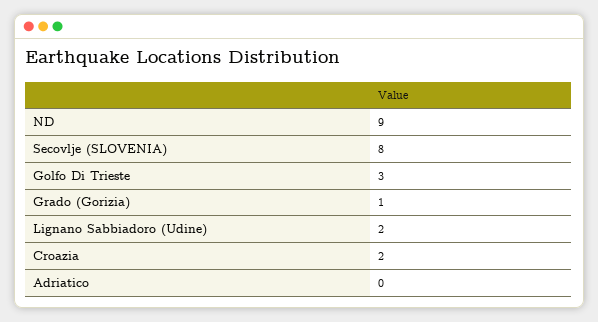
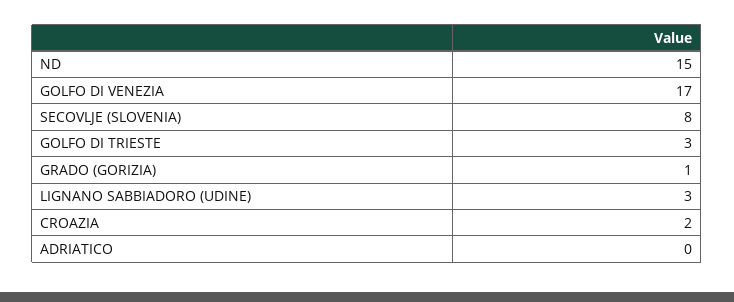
ND: 9 -> 15
Lignano Sabbiadoro (Udine): 2 -> 3
GOLFO DI VENEZIA: none -> 17

